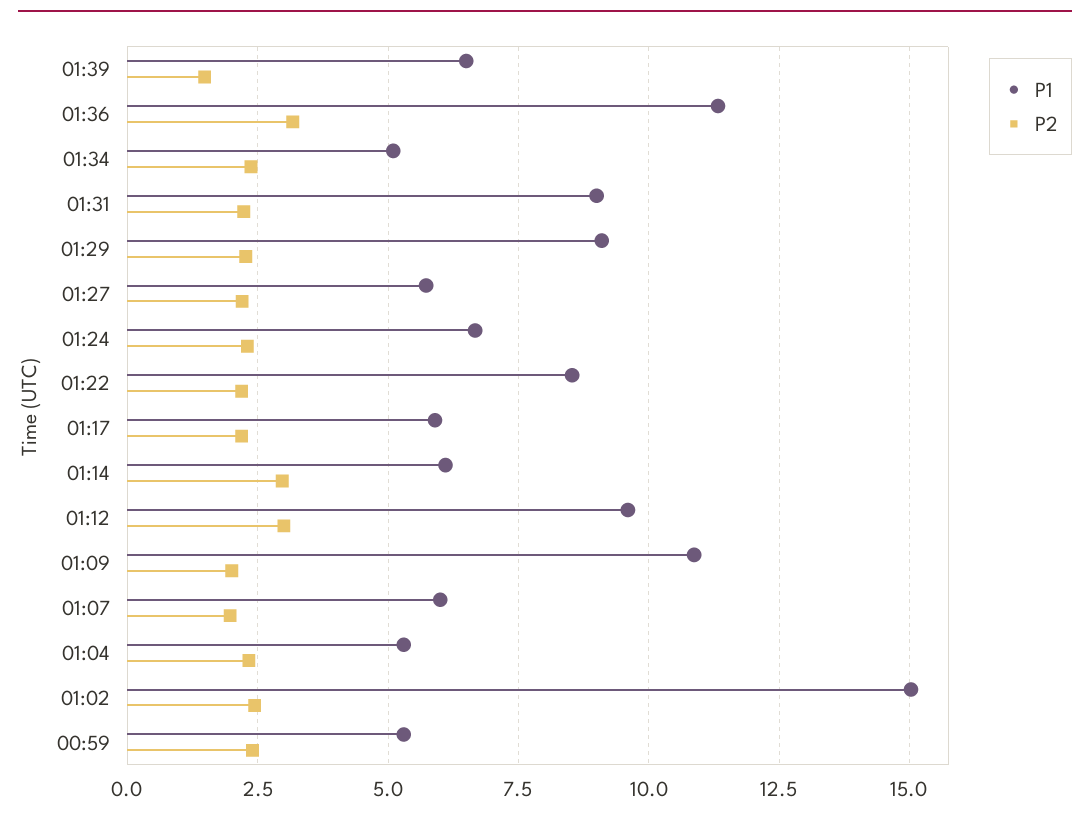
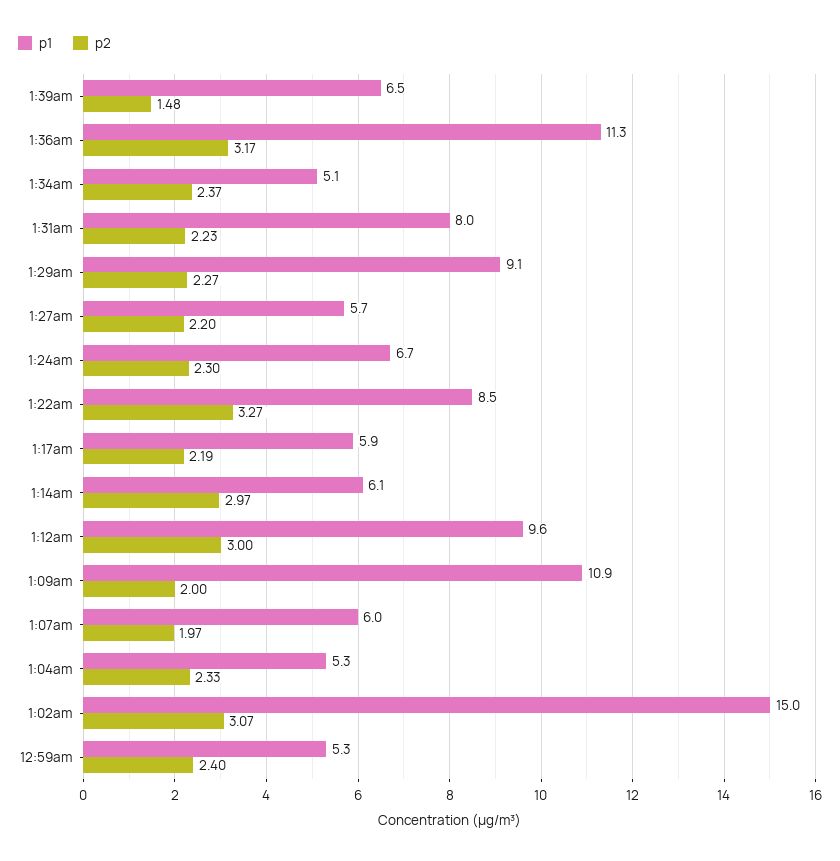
P1, 01:31: 9 -> 8
P2, 01:22: 2.25 -> 3.27
P2, 01:02: 2.5 -> 3.07

